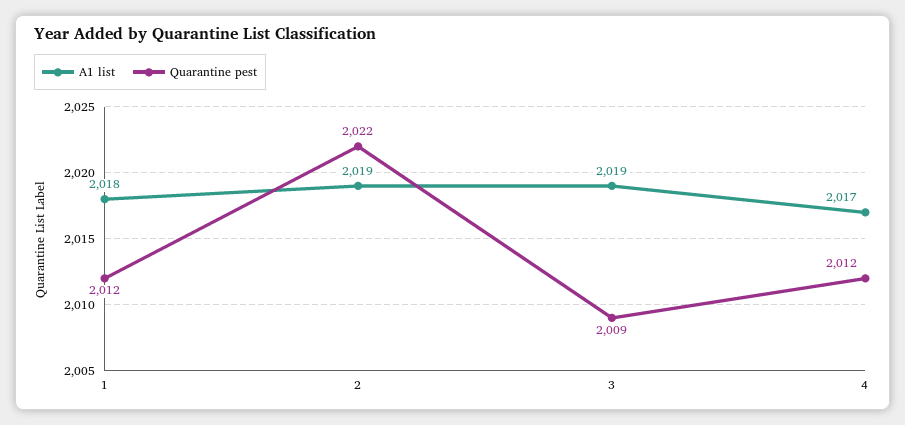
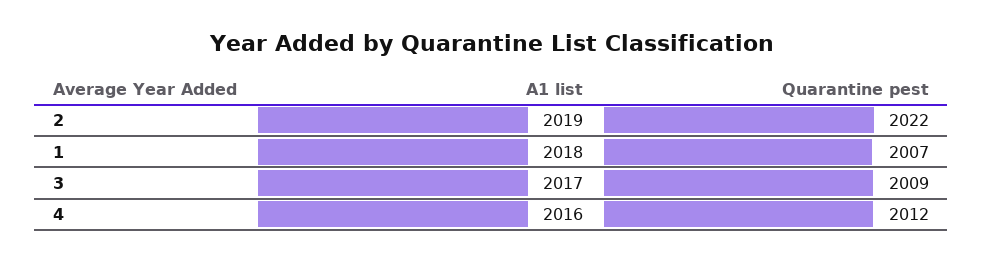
Quarantine pest, 1: 2012 -> 2007
A1 list, 3: 2019 -> 2017
A1 list, 4: 2017 -> 2016

